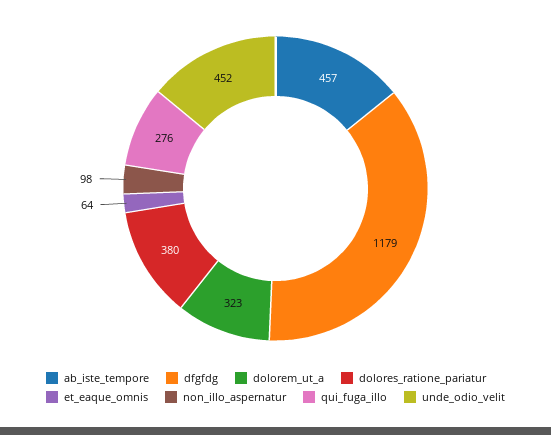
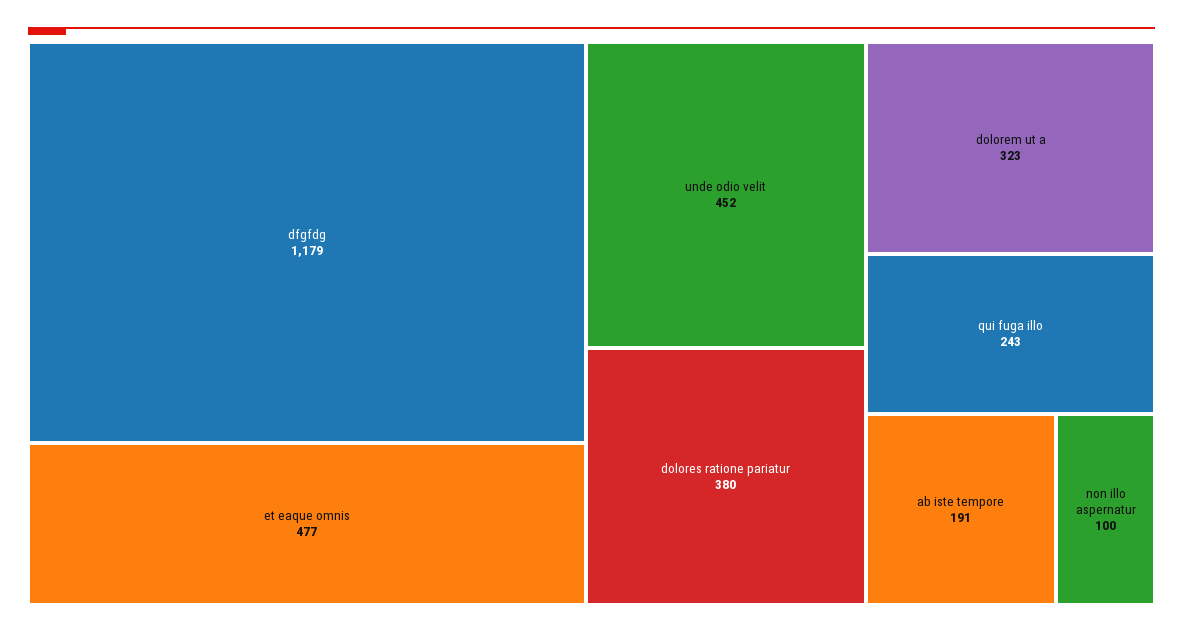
ab_iste_tempore: 457 -> 191
et_eaque_omnis: 64 -> 477
non_illo_aspernatur: 98 -> 100
qui_fuga_illo: 276 -> 243

